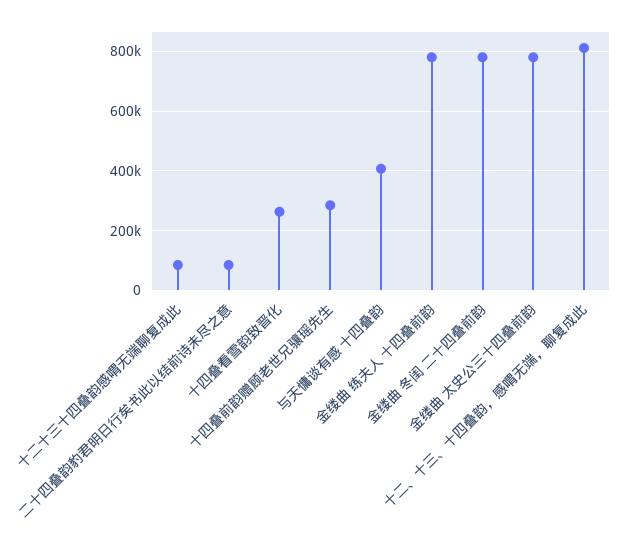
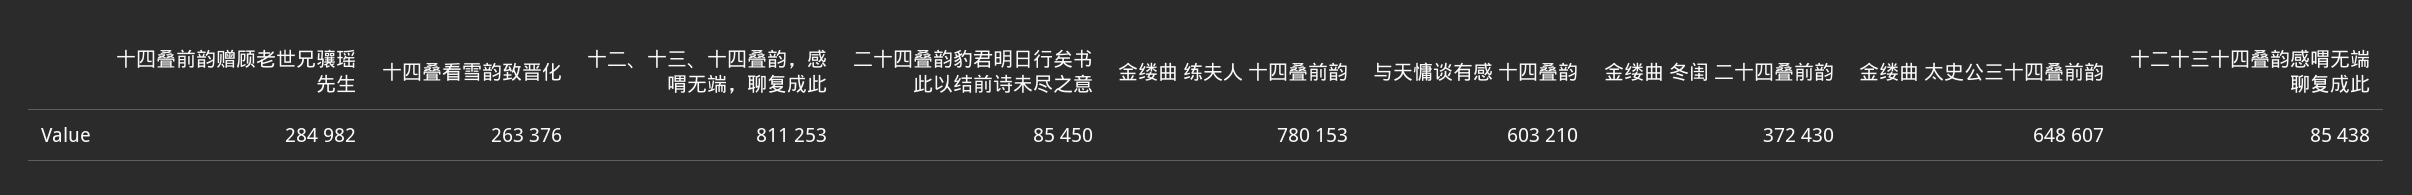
与天慵谈有感 十四叠韵: 400000 -> 603210
金缕曲 冬闺 二十四叠前韵: 775000 -> 372430
金缕曲 太史公三十四叠前韵: 775000 -> 648607

